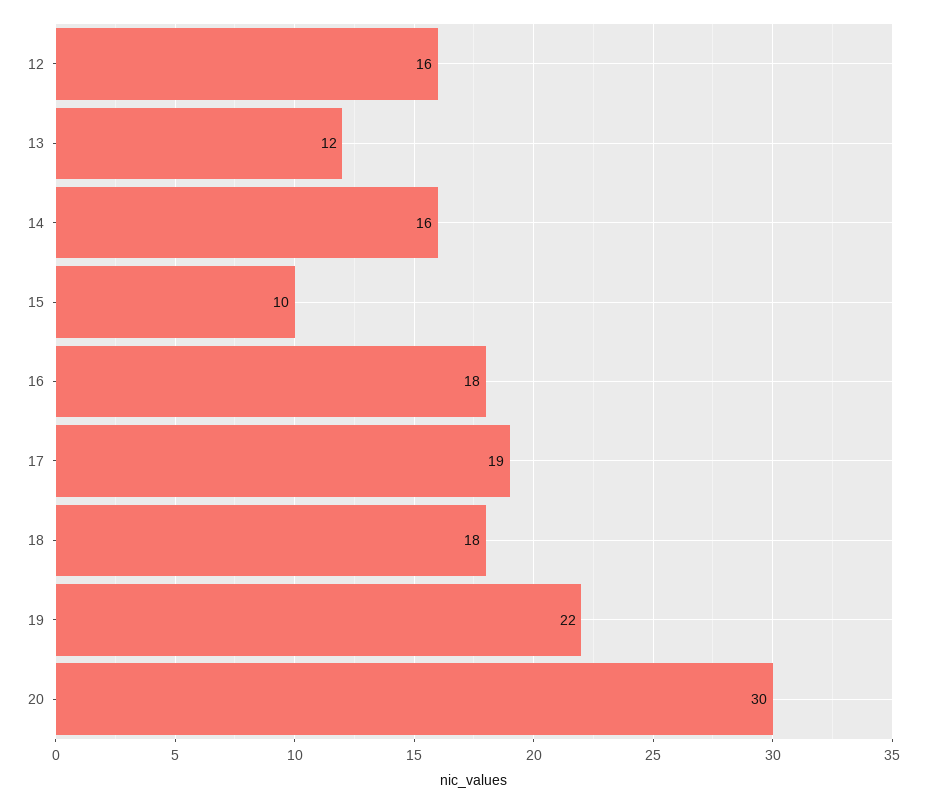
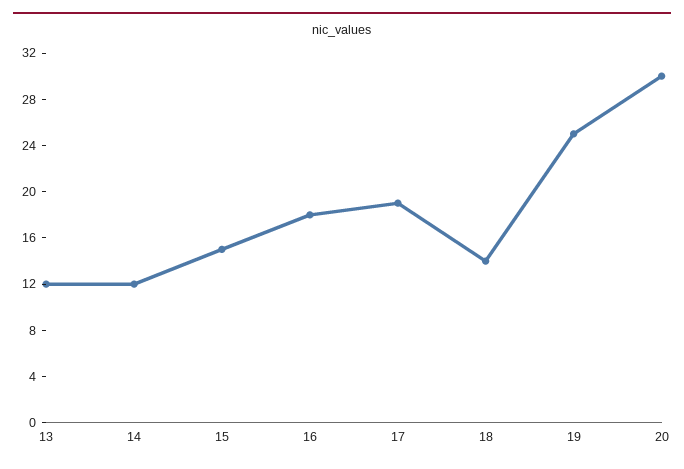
12: 16 -> none
14: 16 -> 12
15: 10 -> 15
18: 18 -> 14
19: 22 -> 25

